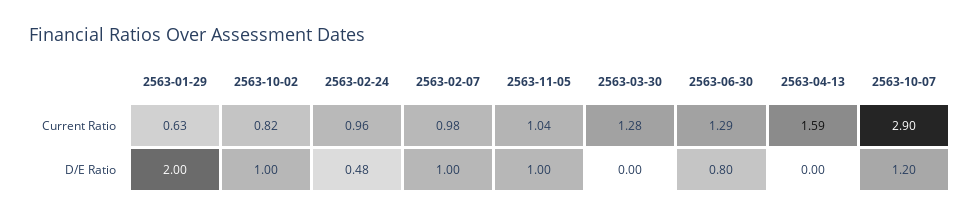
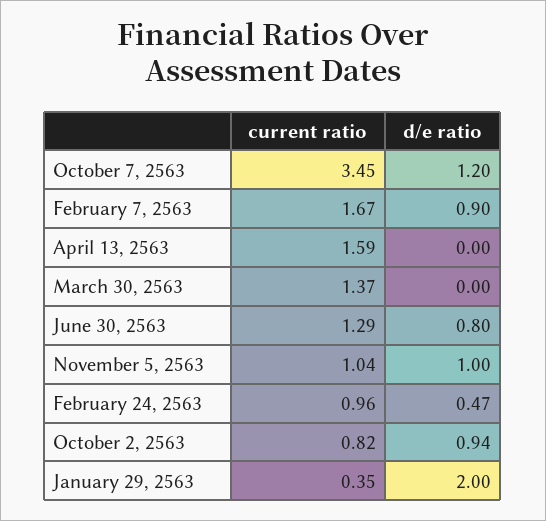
2563-01-29, Current Ratio: 0.63 -> 0.35
2563-02-07, Current Ratio: 0.98 -> 1.67
2563-03-30, Current Ratio: 1.28 -> 1.37
2563-10-07, Current Ratio: 2.9 -> 3.45
2563-10-02, D/E Ratio: 1 -> 0.94
2563-02-24, D/E Ratio: 0.48 -> 0.47
2563-02-07, D/E Ratio: 1 -> 0.9

